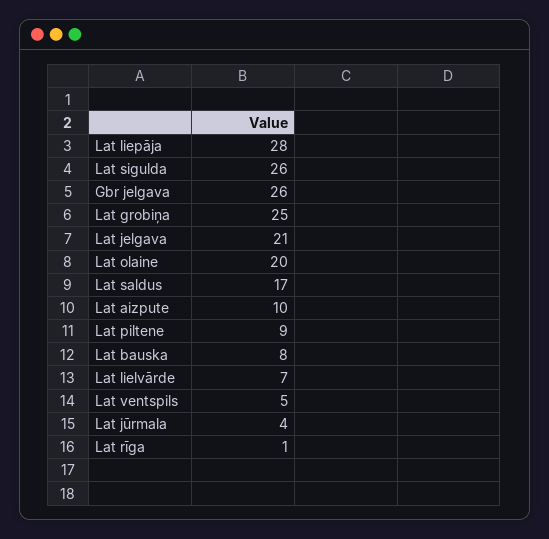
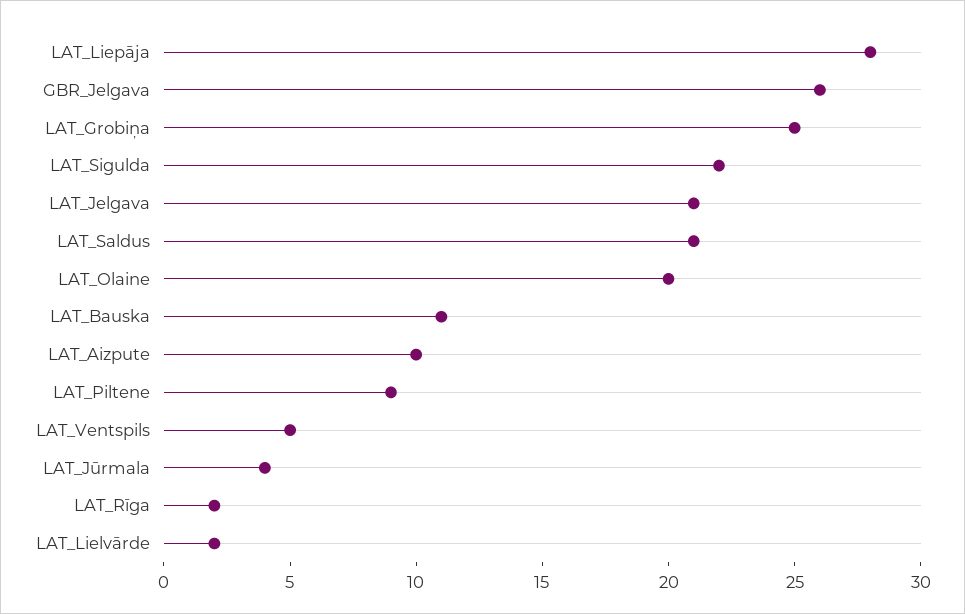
Lat sigulda: 26 -> 22
Lat saldus: 17 -> 21
Lat bauska: 8 -> 11
Lat lielvārde: 7 -> 2
Lat rīga: 1 -> 2

